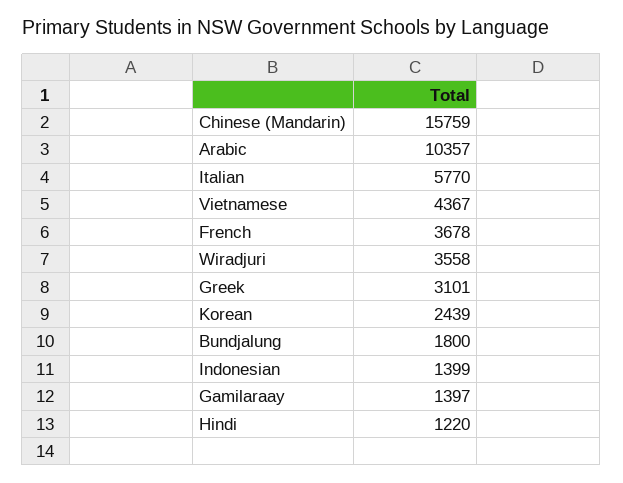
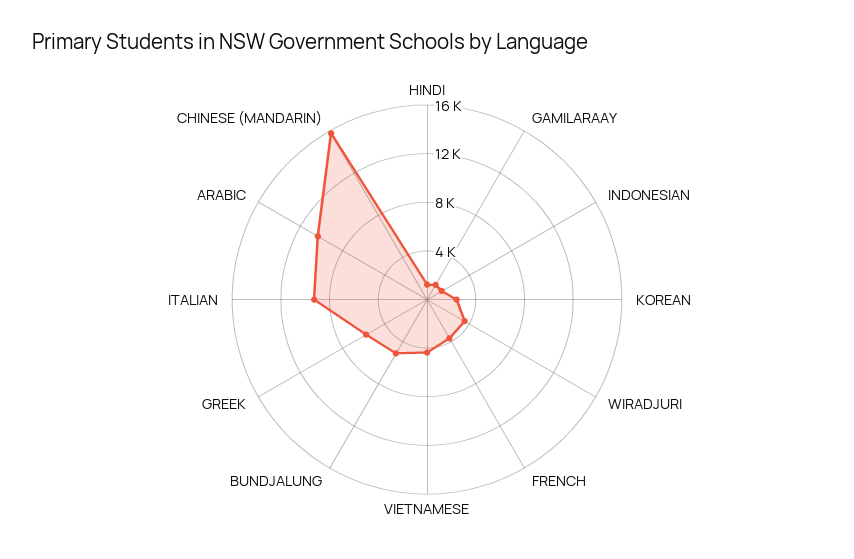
Italian: 5770 -> 9000
Greek: 3101 -> 6000
Bundjalung: 1800 -> 5000

